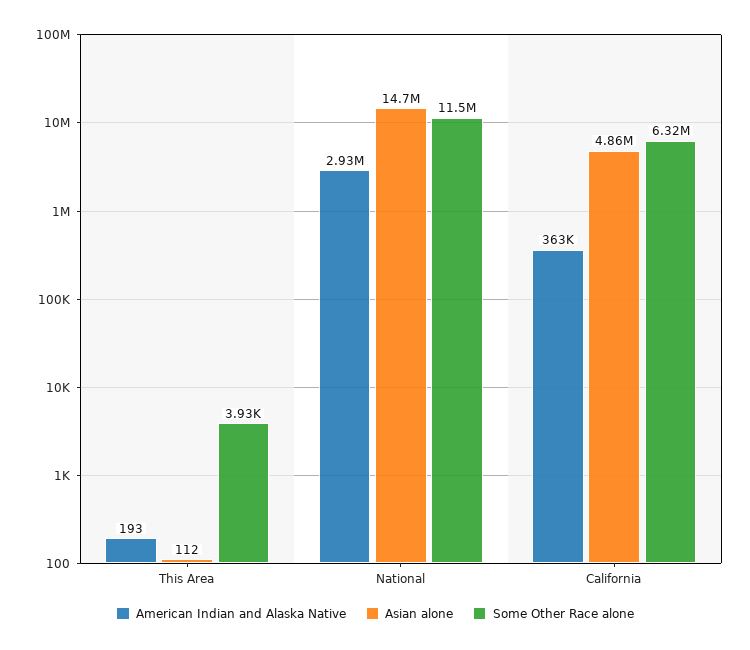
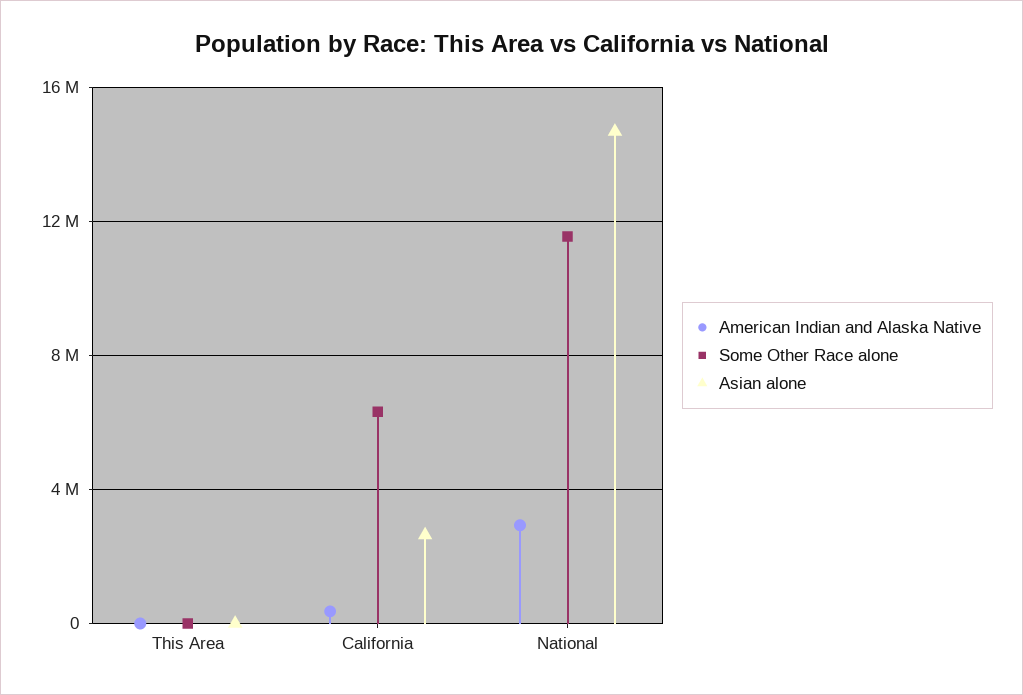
Asian alone, California: 4860000 -> 2500000

